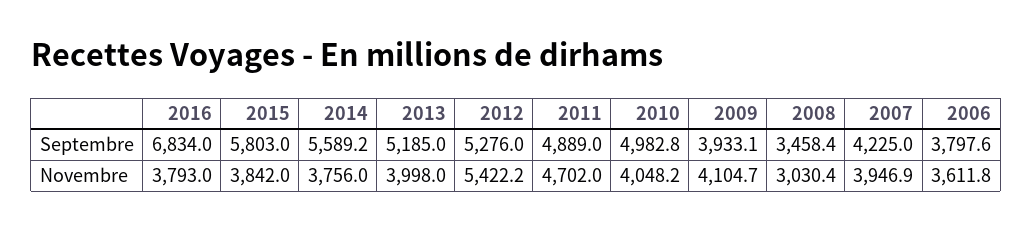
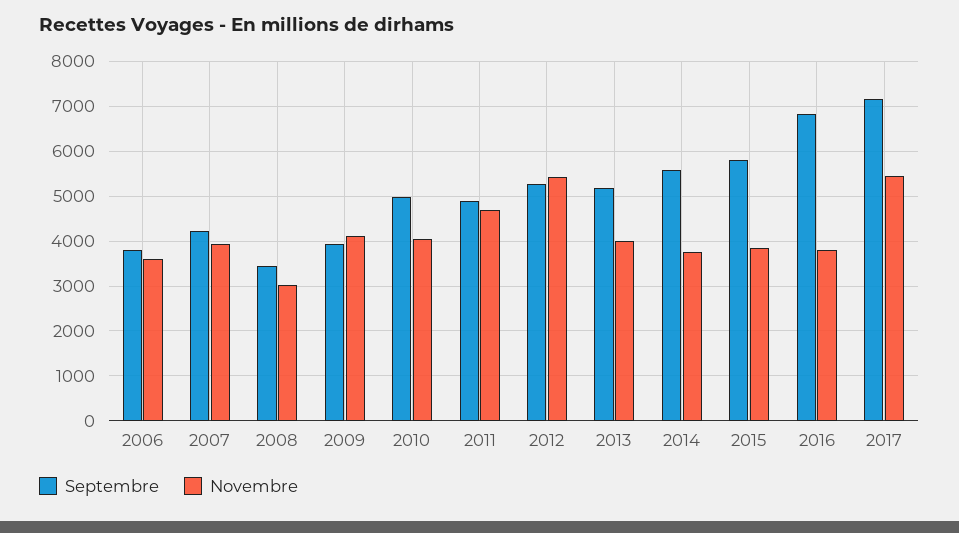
Septembre, 2017: none -> 7200
Novembre, 2017: none -> 5400

